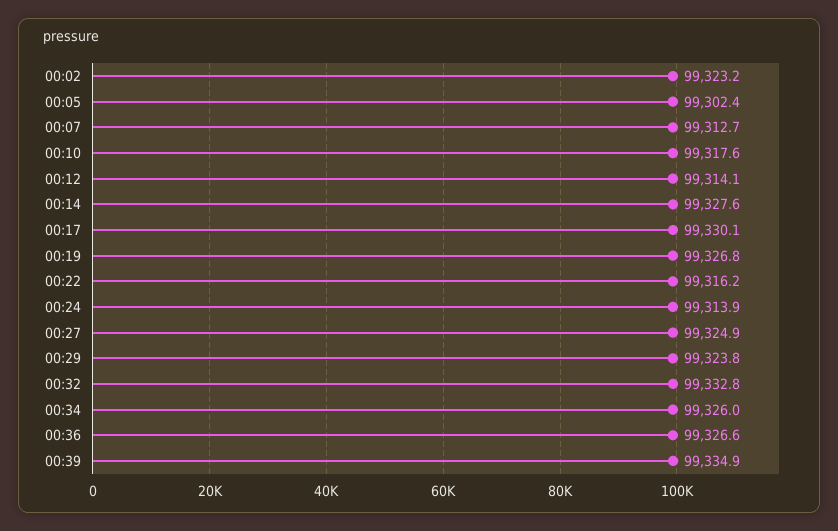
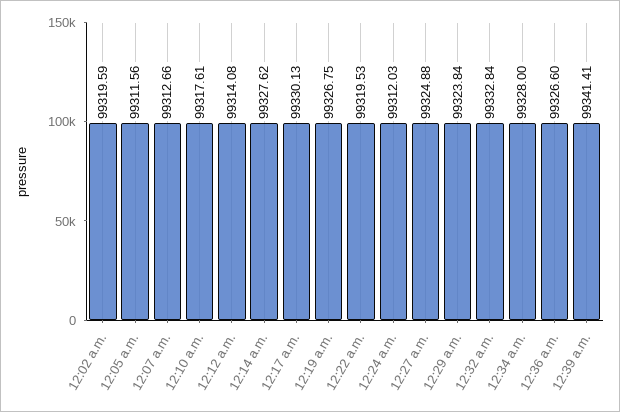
00:02: 99323.2 -> 99319.59
00:05: 99302.4 -> 99311.56
00:22: 99316.2 -> 99319.53
00:24: 99313.9 -> 99312.03
00:34: 99326 -> 99328
00:39: 99334.9 -> 99341.41

